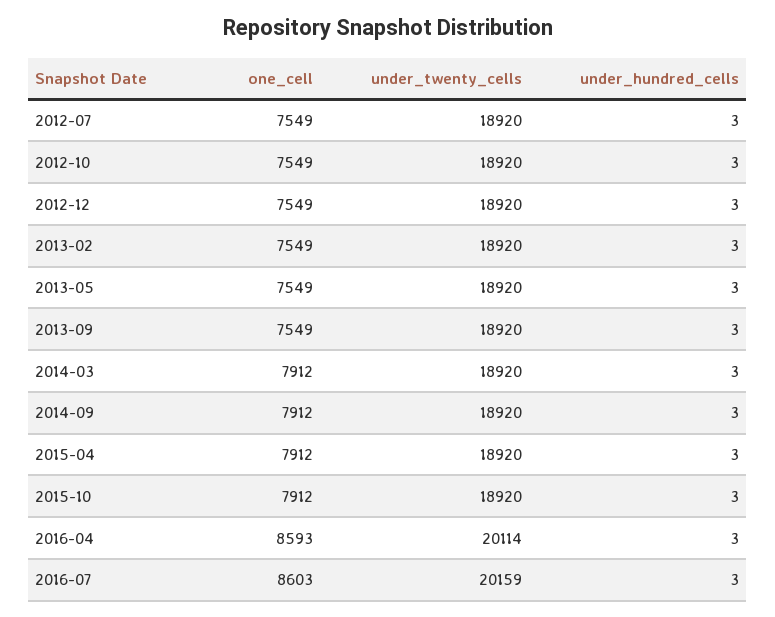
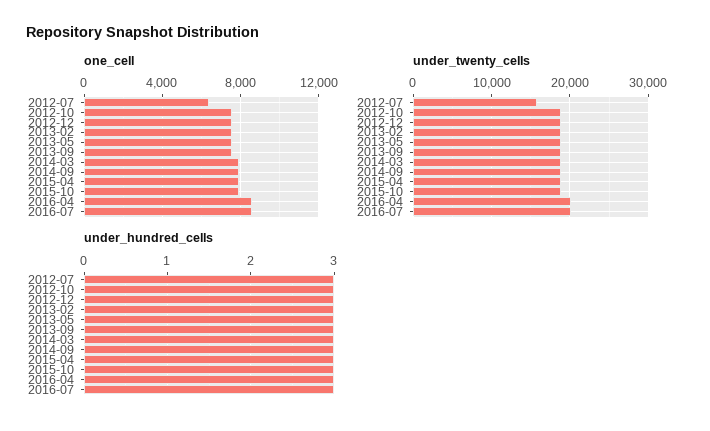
one_cell, 2012-07: 7549 -> 6500
under_twenty_cells, 2012-07: 18920 -> 16000

